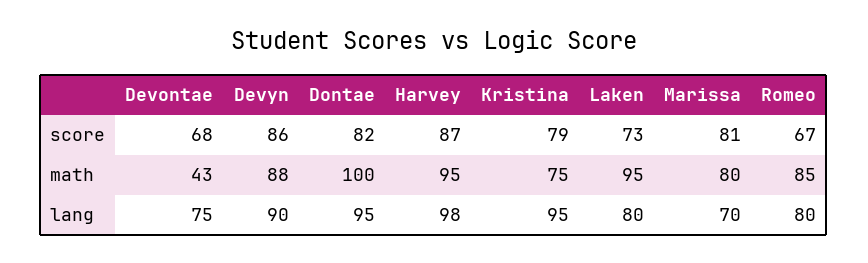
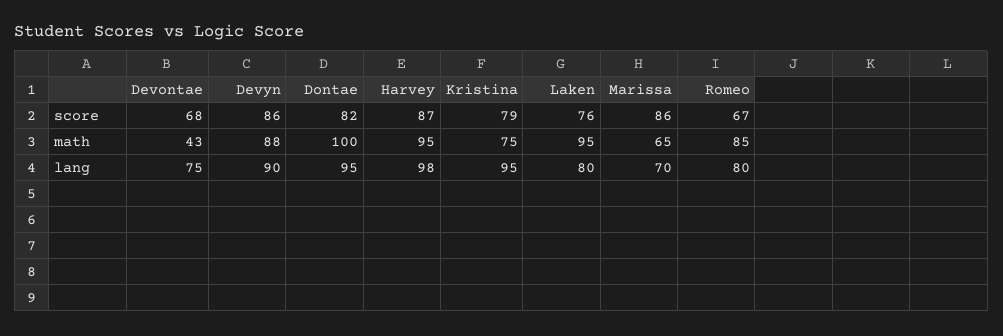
Laken, score: 73 -> 76
Marissa, score: 81 -> 86
Marissa, math: 80 -> 65

